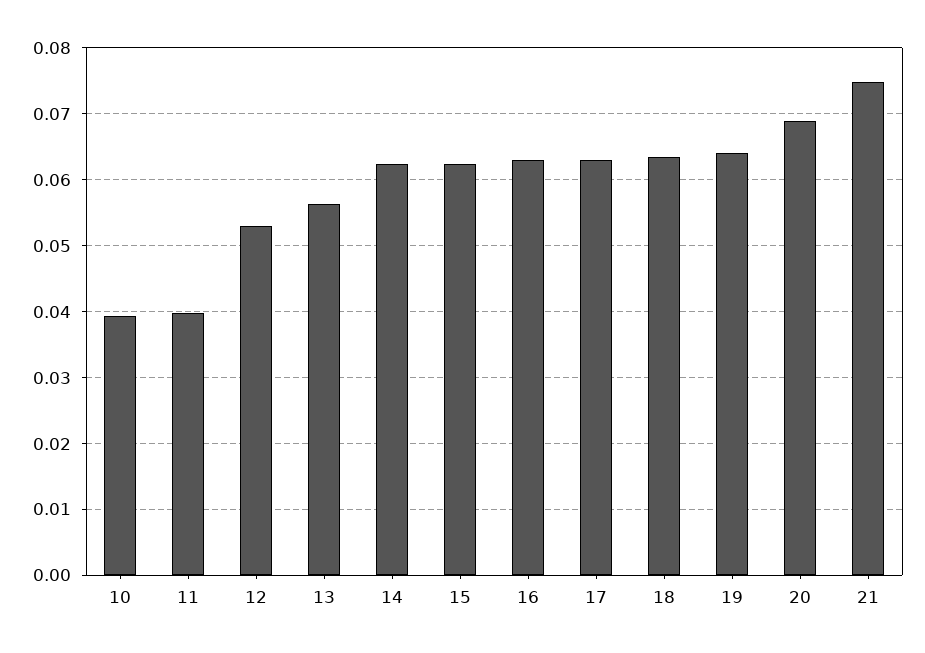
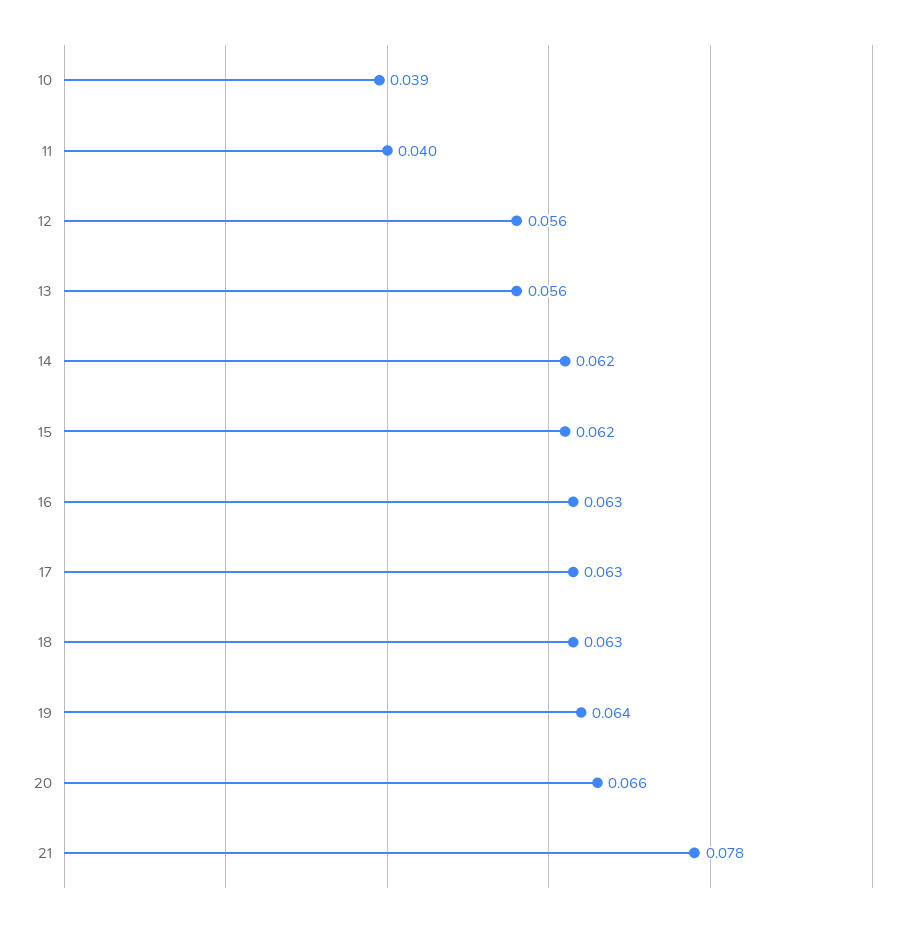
12: 0.053 -> 0.056
20: 0.069 -> 0.066
21: 0.075 -> 0.078

